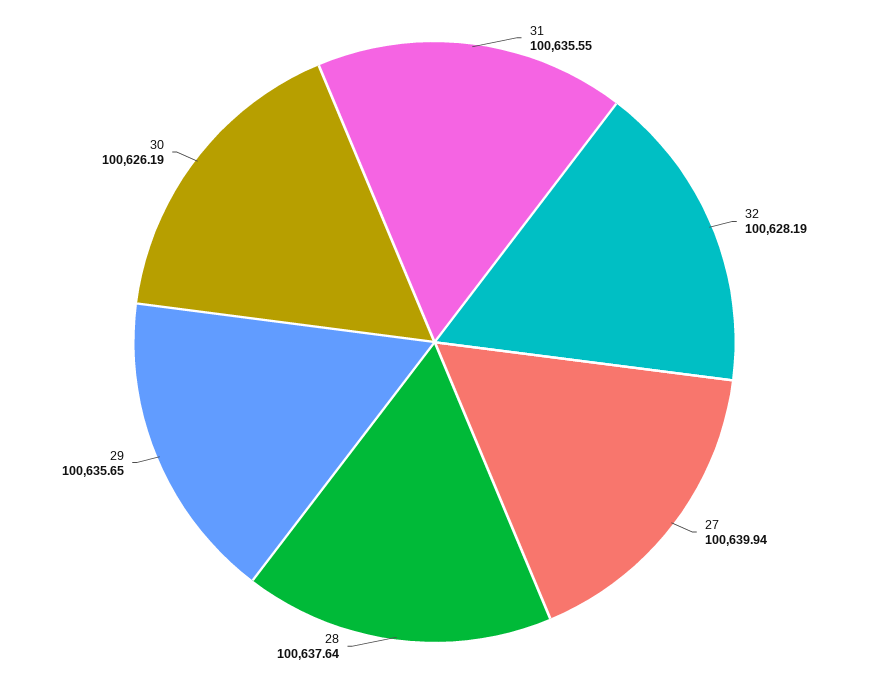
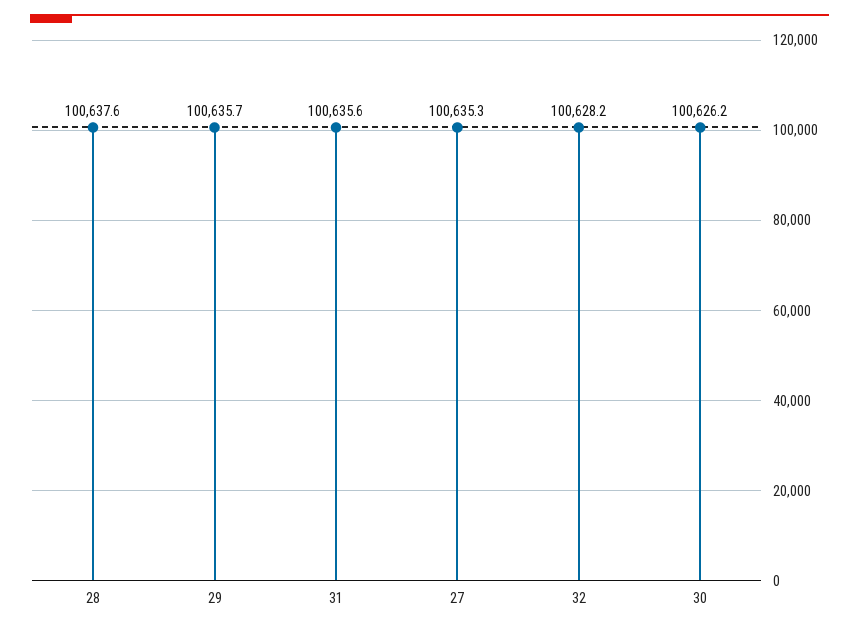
27: 100639.94 -> 100635.3

